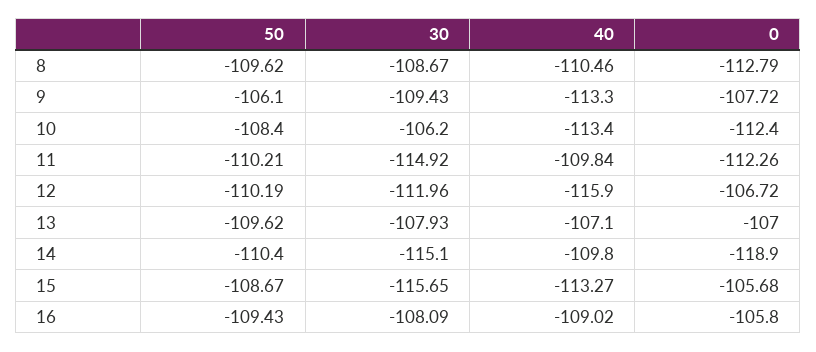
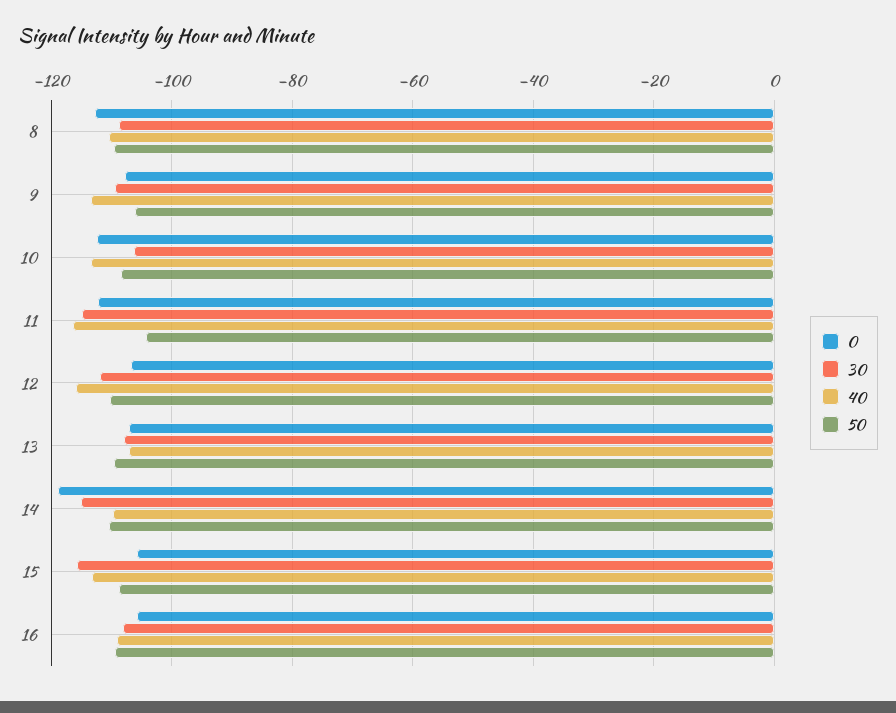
50, 11: -110.21 -> -104
40, 11: -109.84 -> -116

